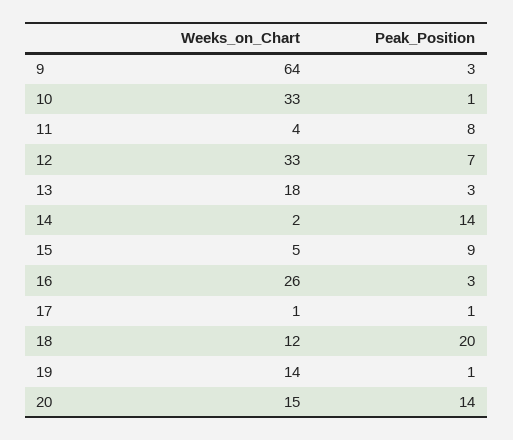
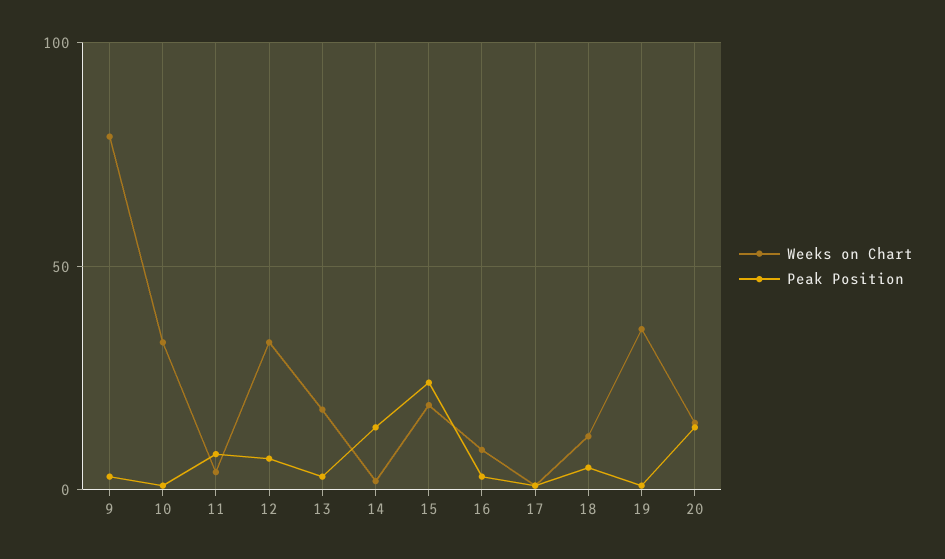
Weeks_on_Chart, 9: 64 -> 80
Weeks_on_Chart, 15: 5 -> 20
Peak_Position, 15: 9 -> 25
Weeks_on_Chart, 16: 26 -> 10
Peak_Position, 18: 20 -> 5
Weeks_on_Chart, 19: 14 -> 35

